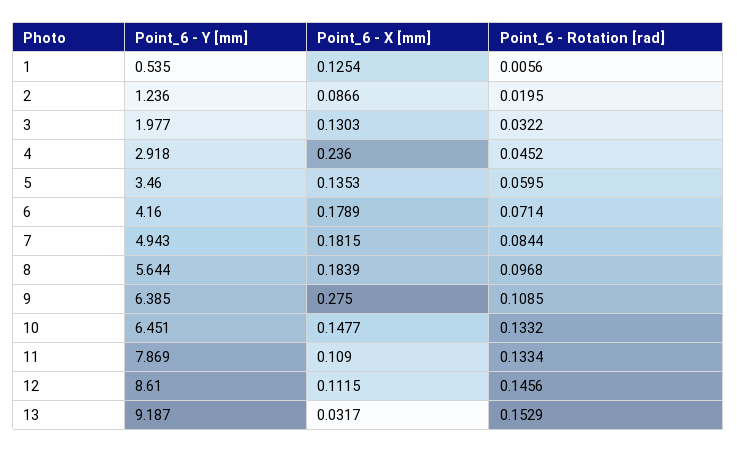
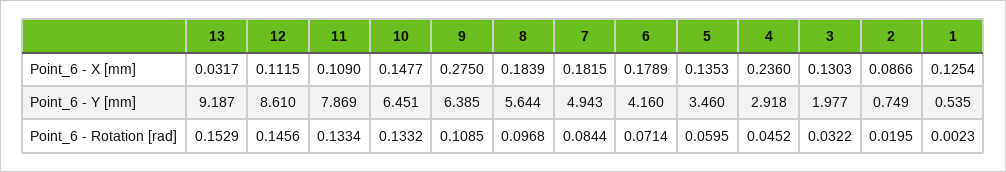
Point_6 - Rotation [rad], 1: 0.0056 -> 0.0023
Point_6 - Y [mm], 2: 1.236 -> 0.749

